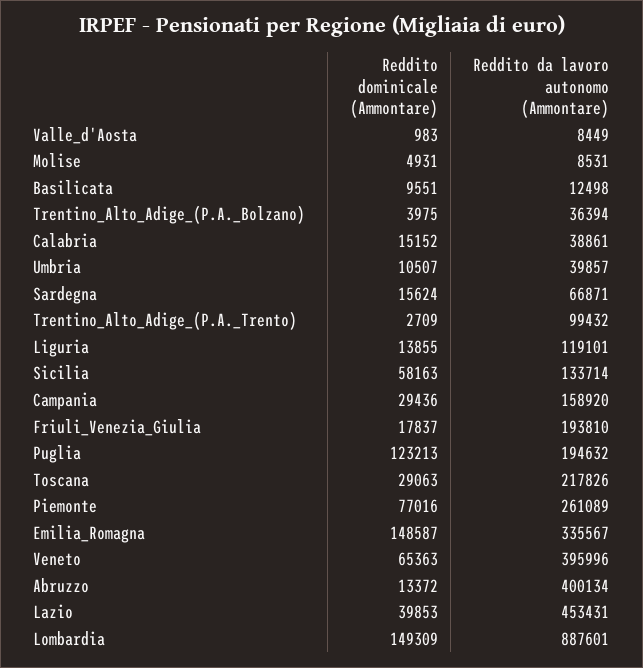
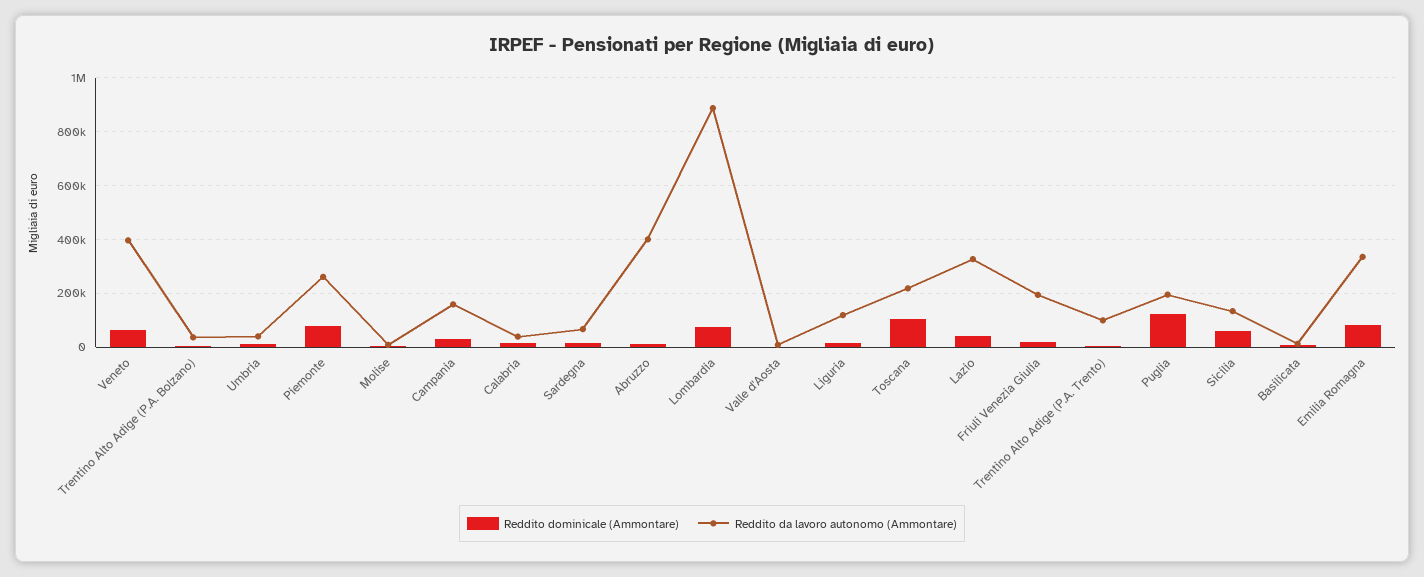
Reddito dominicale (Ammontare), Toscana: 29063 -> 100000
Reddito dominicale (Ammontare), Emilia_Romagna: 148587 -> 75000
Reddito da lavoro autonomo (Ammontare), Lazio: 453431 -> 325000
Reddito dominicale (Ammontare), Lombardia: 149309 -> 75000

